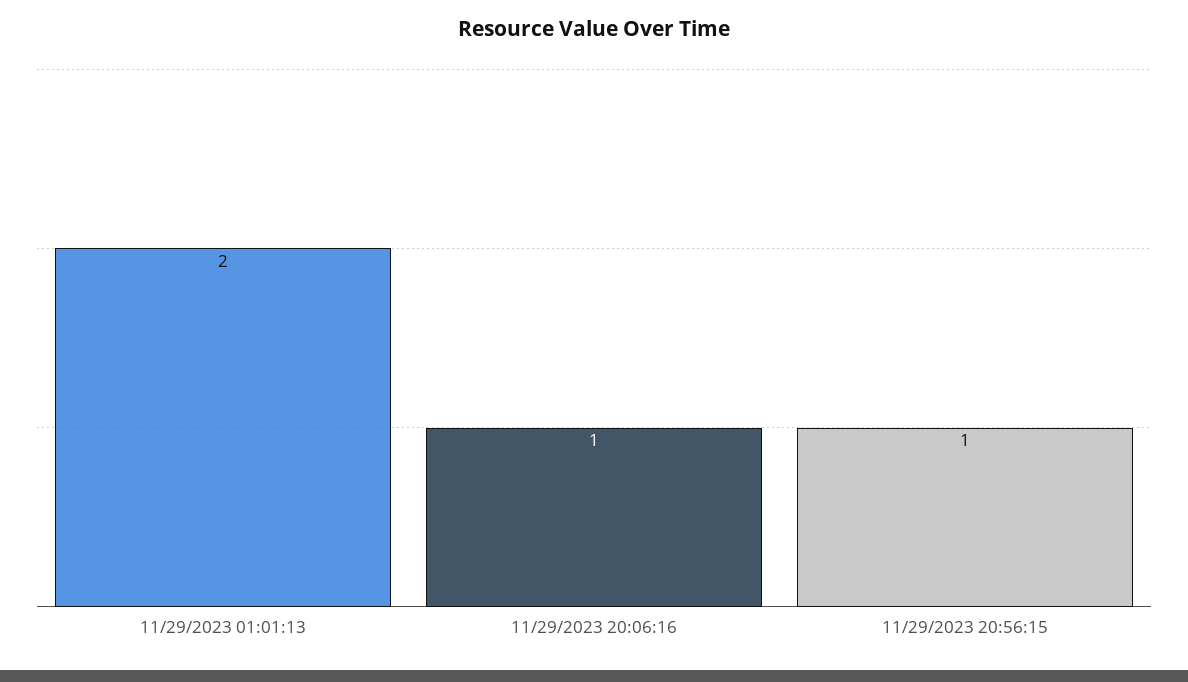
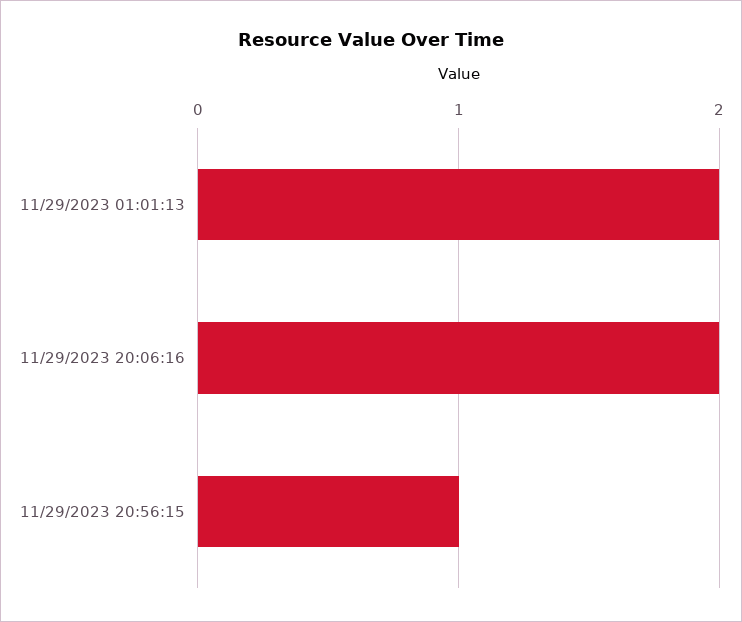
11/29/2023 20:06:16: 1 -> 2

